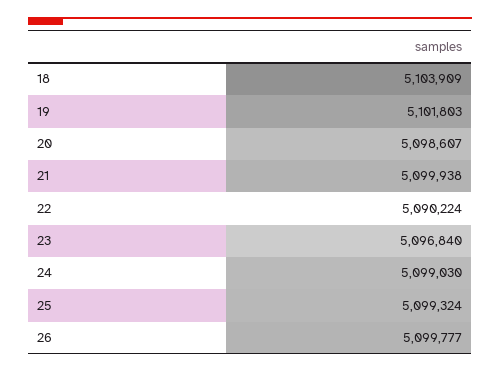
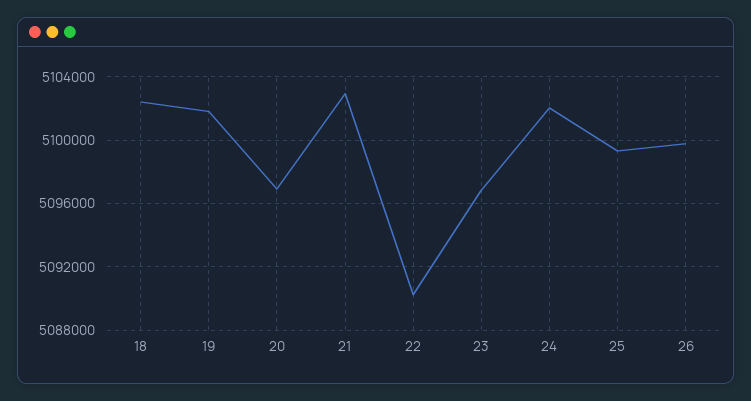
18: 5103909 -> 5102500
20: 5098607 -> 5097000
21: 5099938 -> 5103000
24: 5099030 -> 5102000

